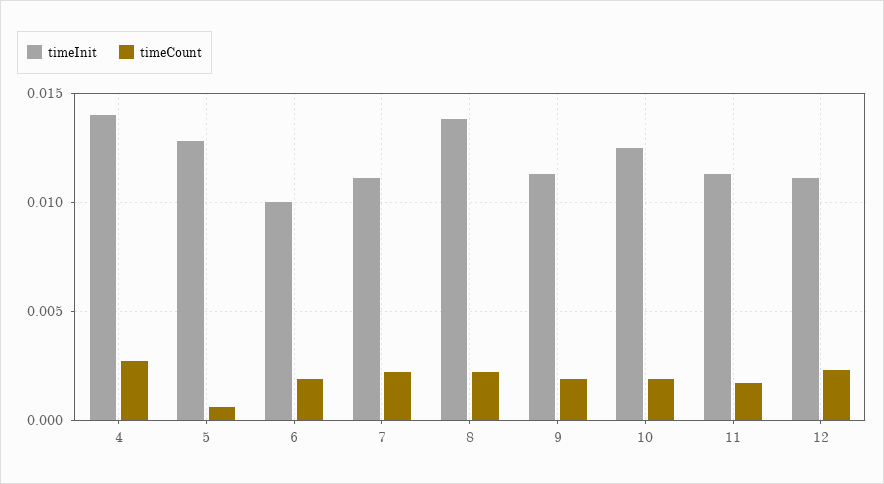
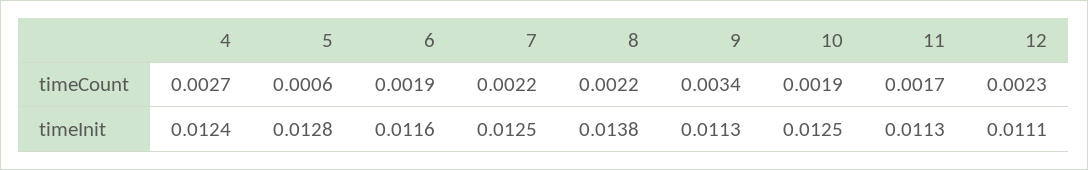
timeInit, 4: 0.014 -> 0.0124
timeInit, 6: 0.01 -> 0.0116
timeInit, 7: 0.011 -> 0.0125
timeCount, 9: 0.002 -> 0.0034

